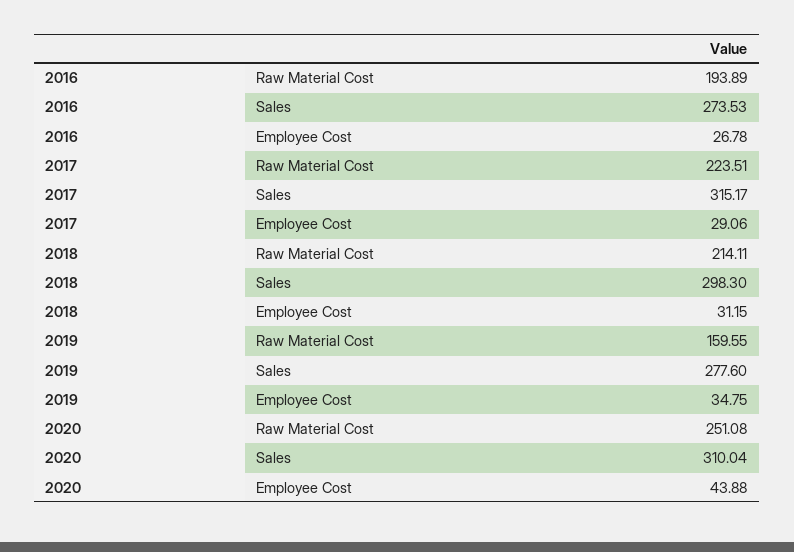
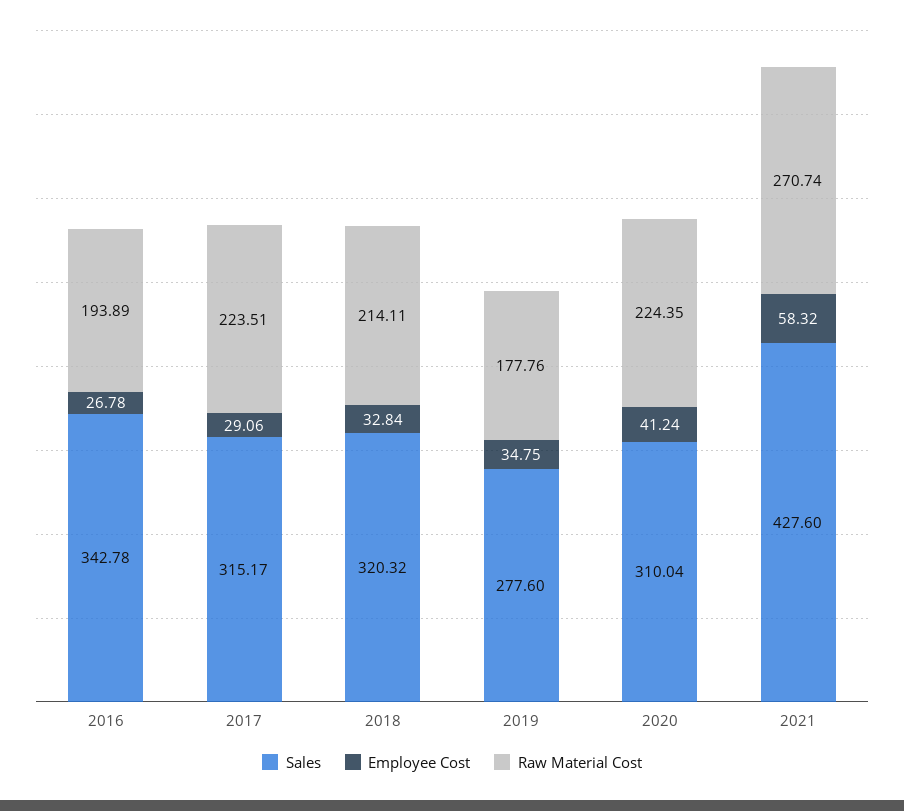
Sales, 2016: 273.53 -> 342.78
Sales, 2018: 298.3 -> 320.32
Employee Cost, 2018: 31.15 -> 32.84
Raw Material Cost, 2019: 159.55 -> 177.76
Raw Material Cost, 2020: 251.08 -> 224.35
Employee Cost, 2020: 43.88 -> 41.24
Sales, 2021: none -> 427.6
Employee Cost, 2021: none -> 58.32
Raw Material Cost, 2021: none -> 270.74

